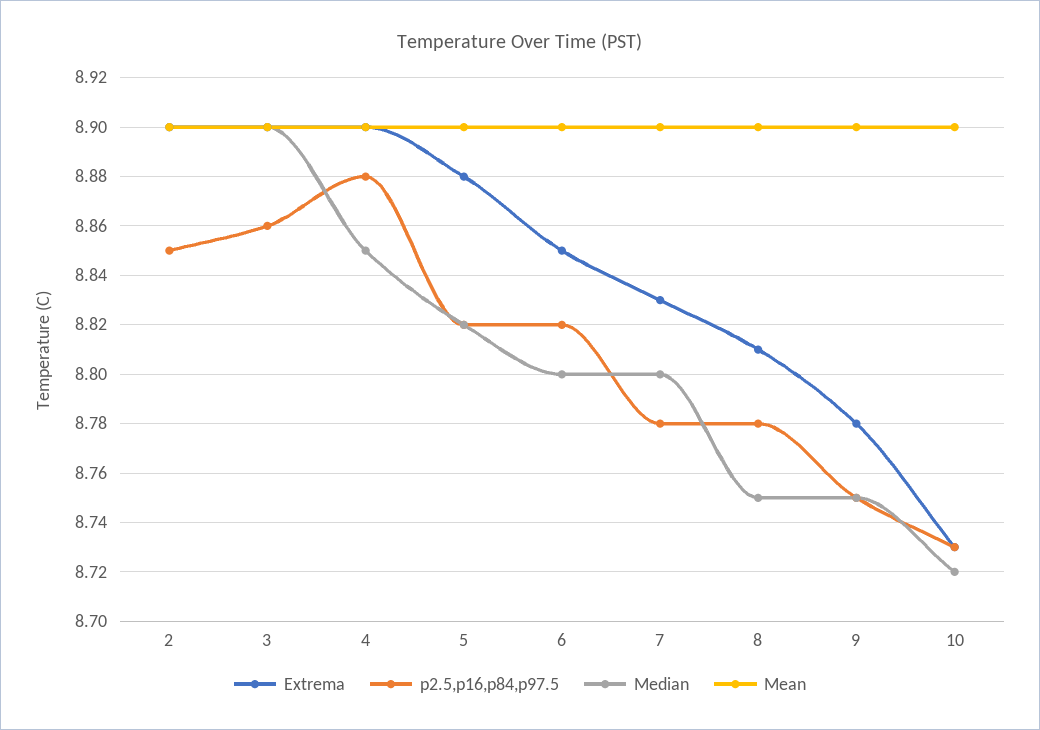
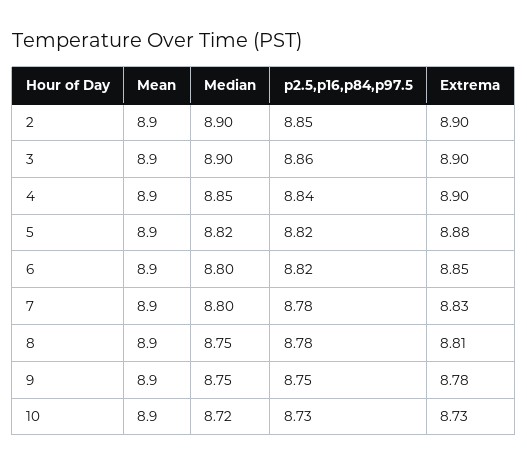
p2.5,p16,p84,p97.5, 4: 8.88 -> 8.84

